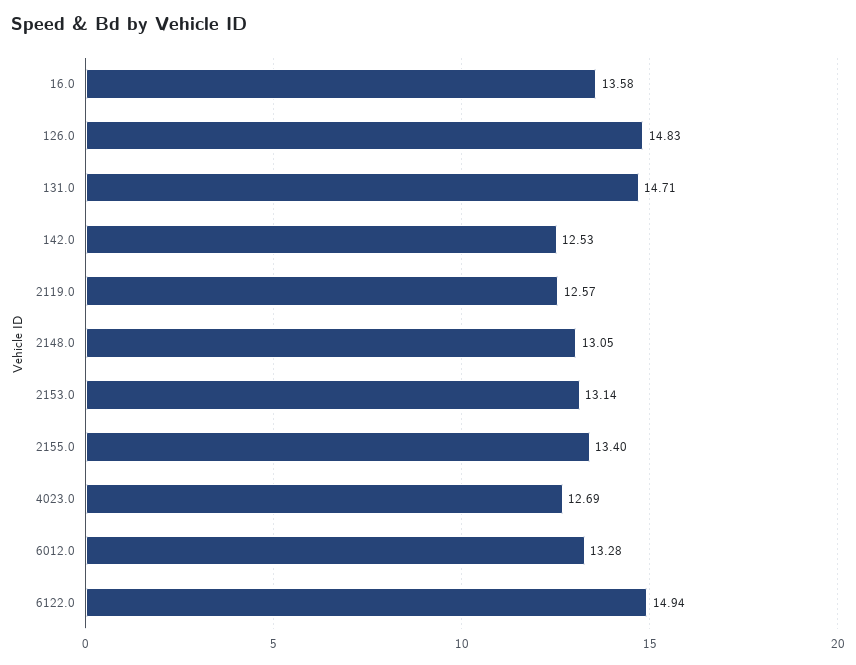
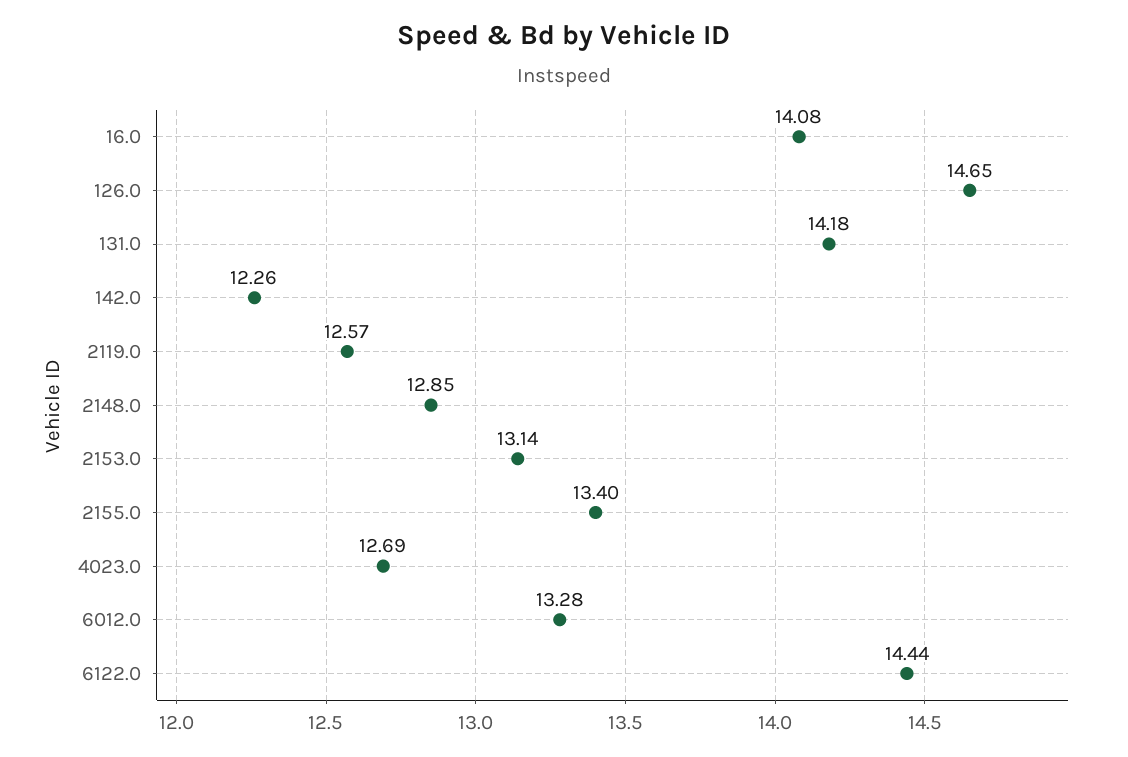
16.0: 13.58 -> 14.08
126.0: 14.83 -> 14.65
131.0: 14.71 -> 14.18
142.0: 12.53 -> 12.26
2148.0: 13.05 -> 12.85
6122.0: 14.94 -> 14.44

